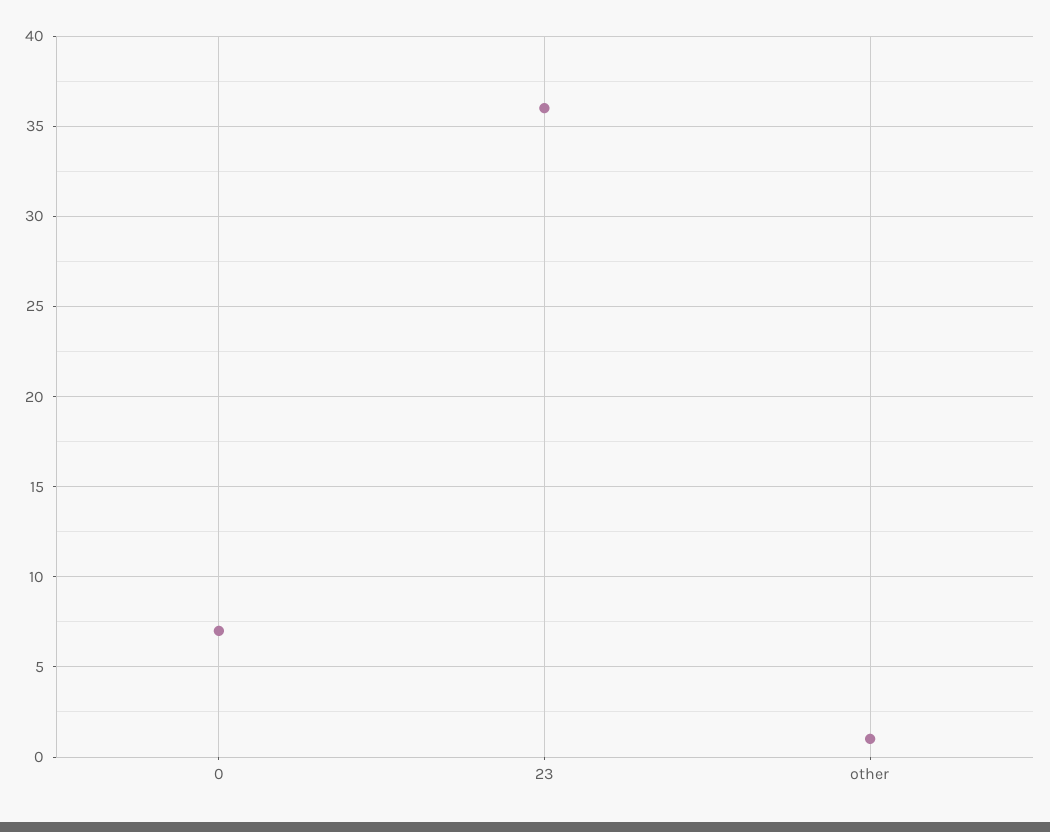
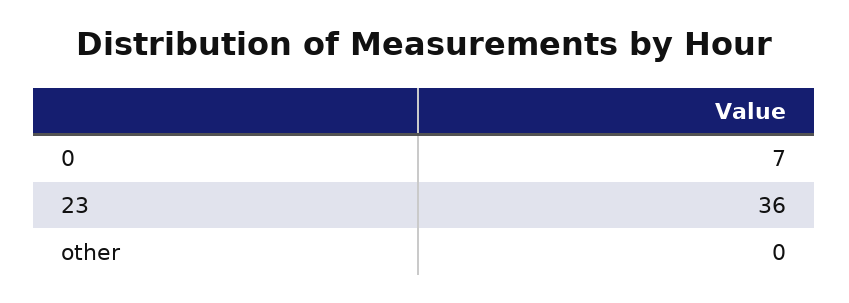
other: 1 -> 0

